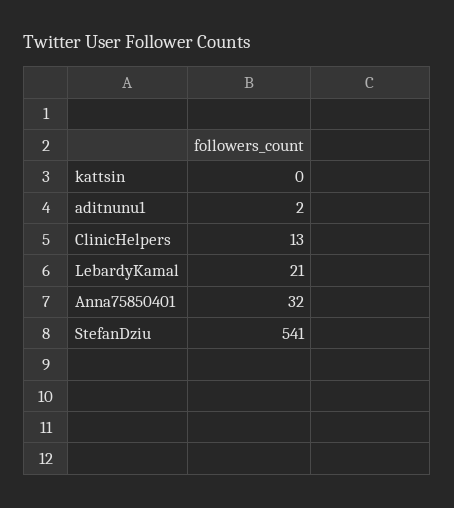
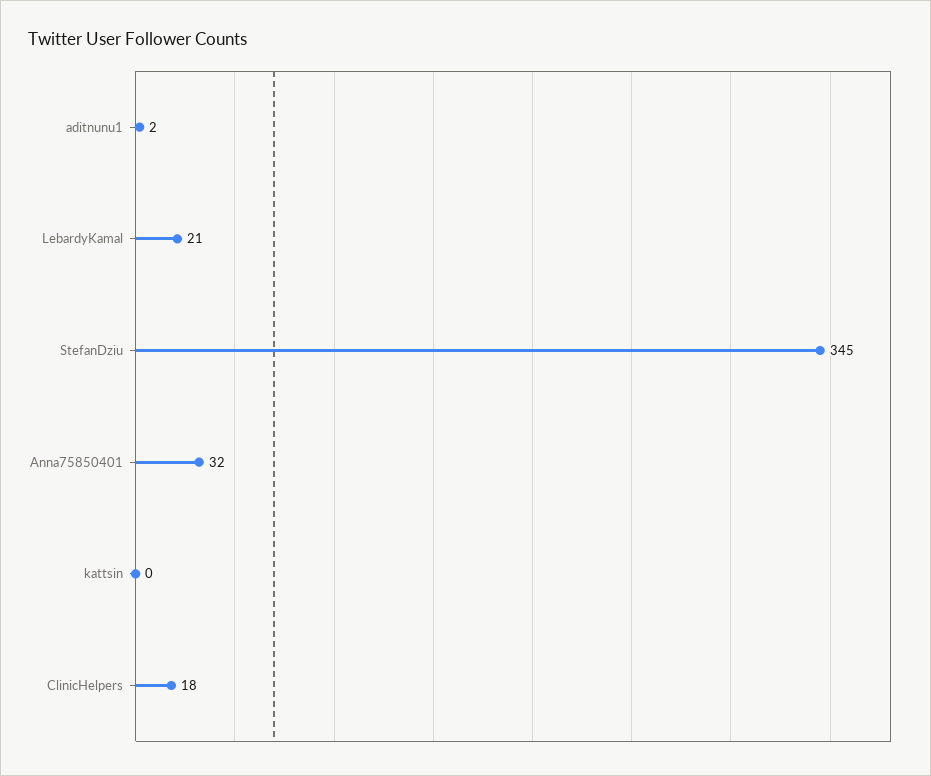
ClinicHelpers: 13 -> 18
StefanDziu: 541 -> 345

